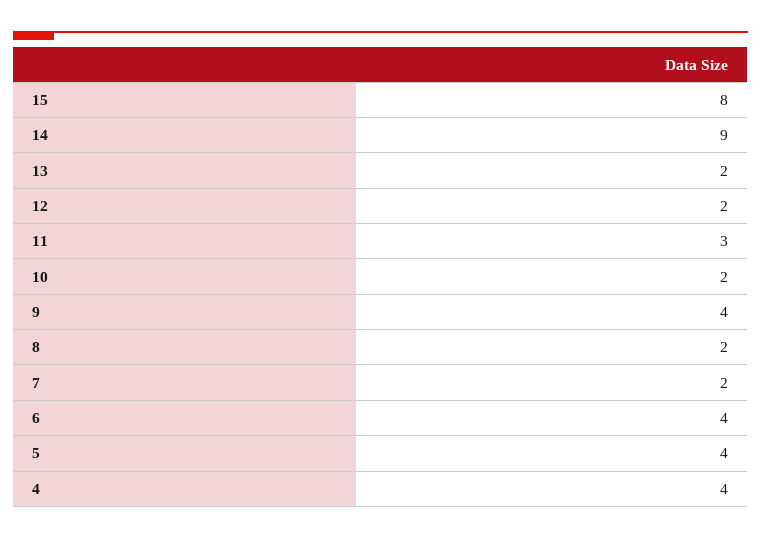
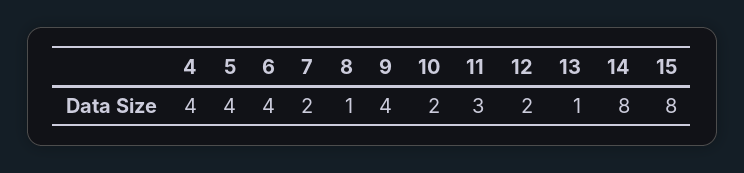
14: 9 -> 8
13: 2 -> 1
8: 2 -> 1

